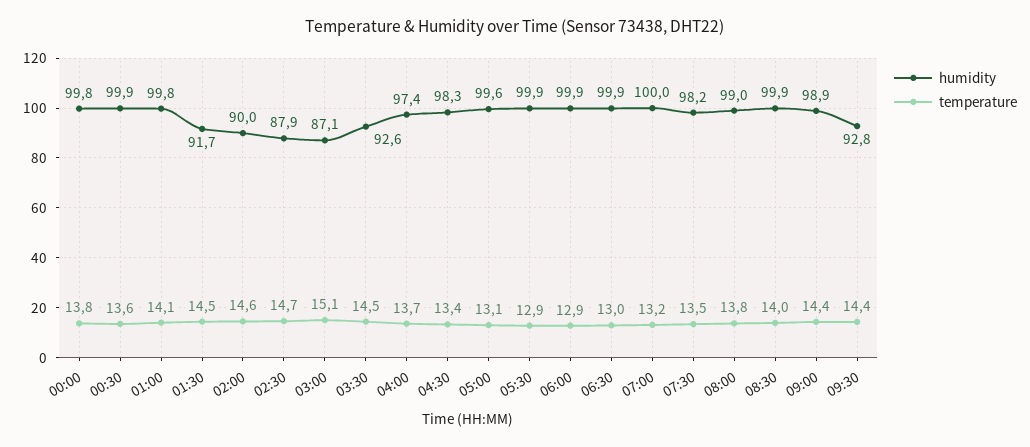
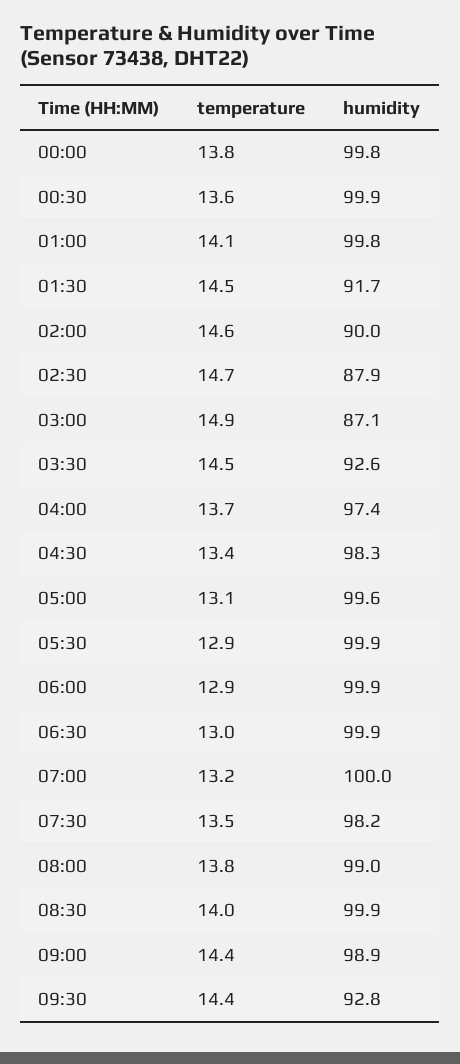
temperature, 03:00: 15.1 -> 14.9

